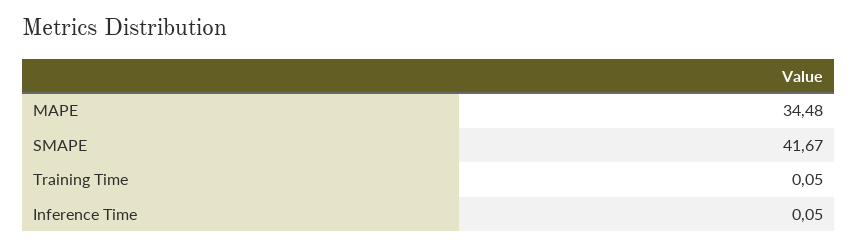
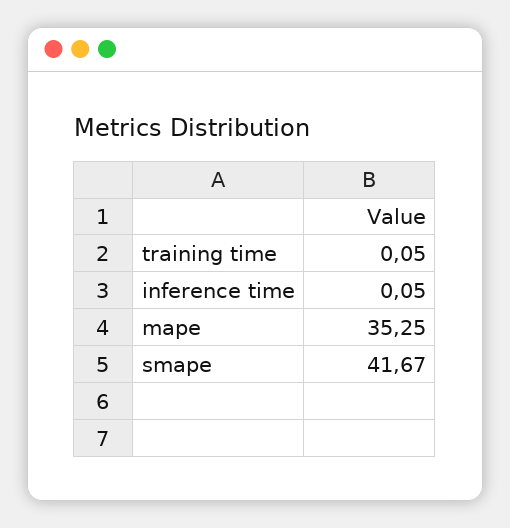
MAPE: 34.48 -> 35.25

